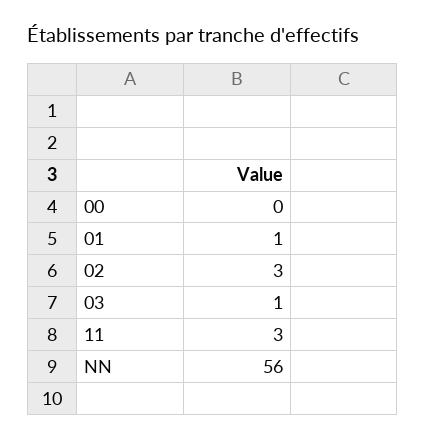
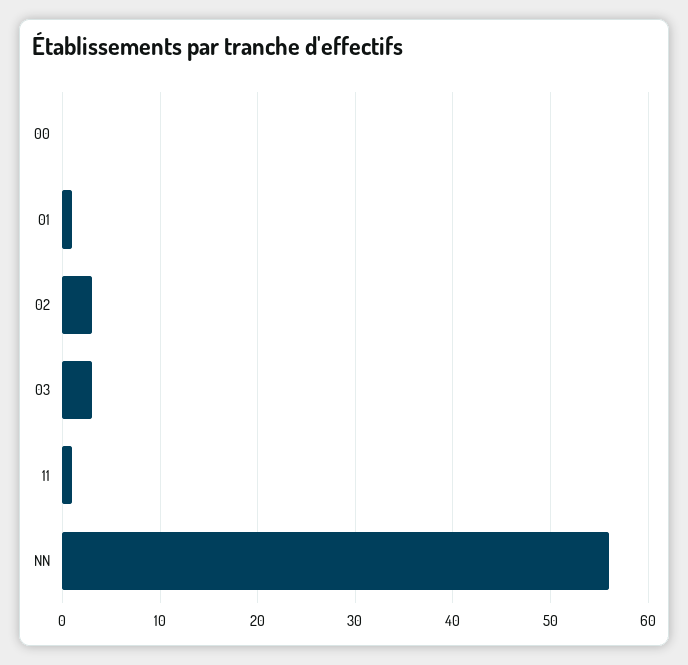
03: 1 -> 3
11: 3 -> 1

